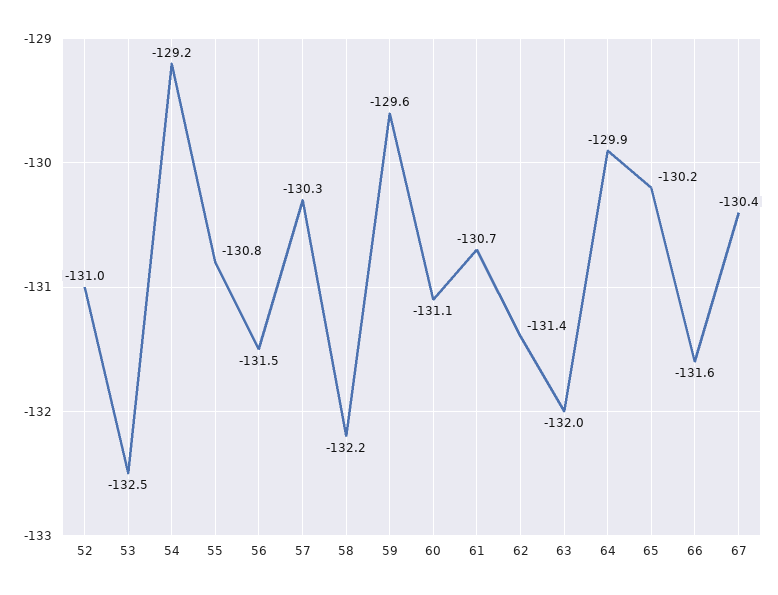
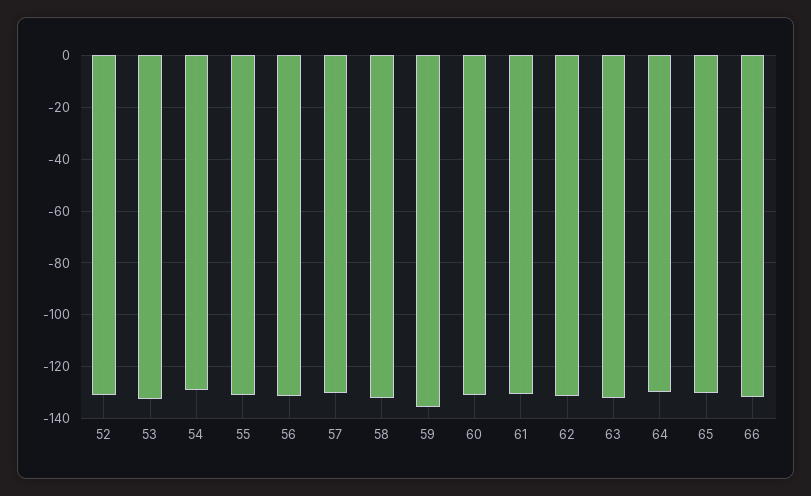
59: -129.6 -> -135
67: -130.4 -> none

